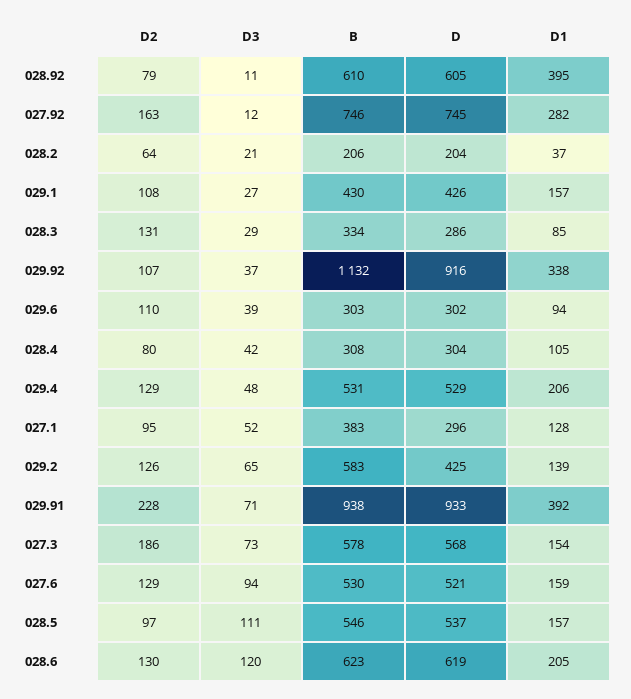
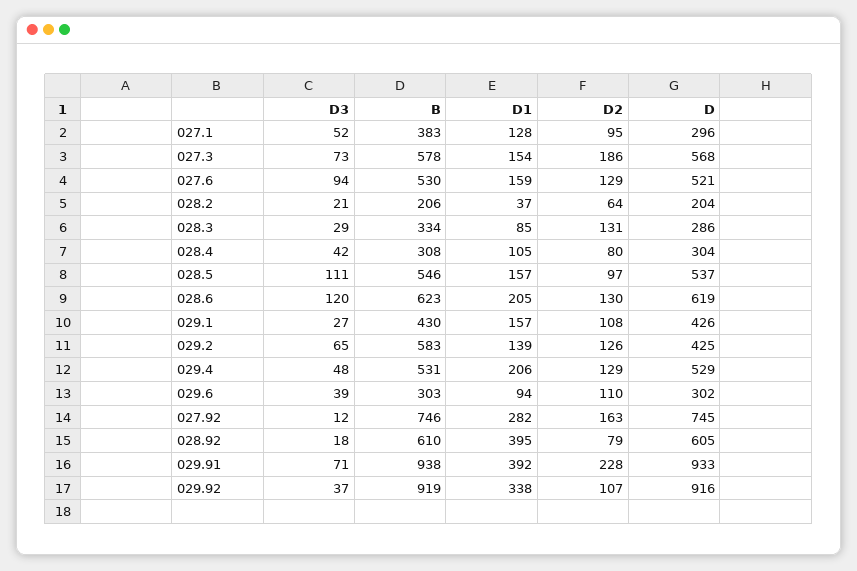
D3, 028.92: 11 -> 18
B, 029.92: 1132 -> 919

